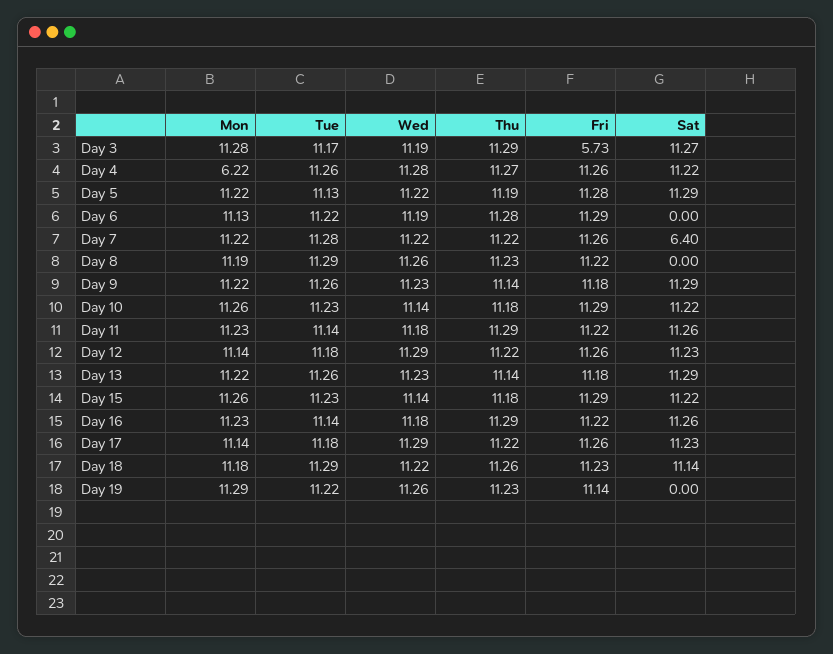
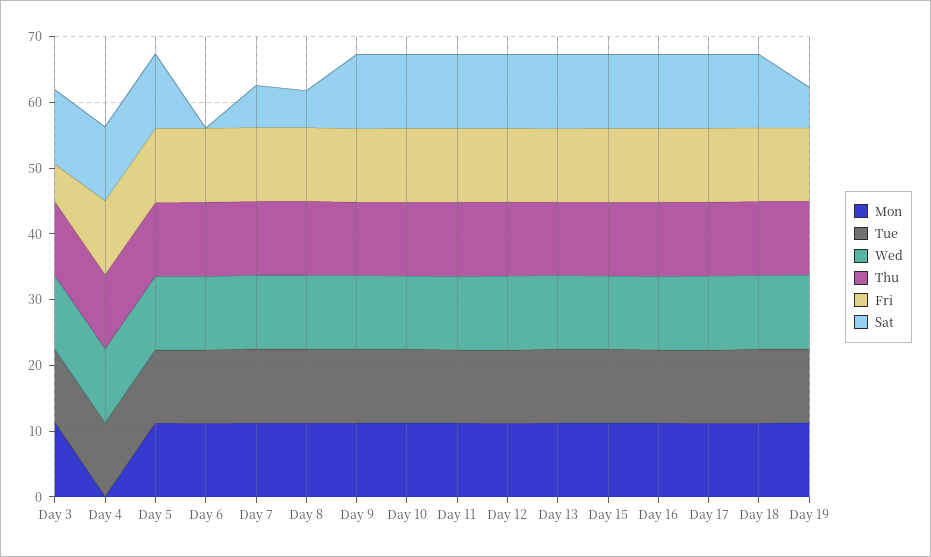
Mon, Day 4: 6.22 -> 0
Sat, Day 8: 0 -> 6
Sat, Day 19: 0 -> 6

